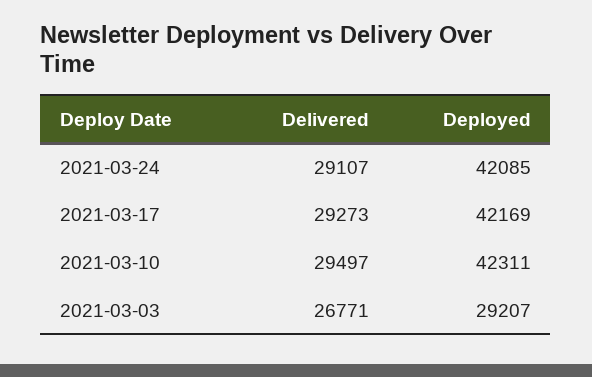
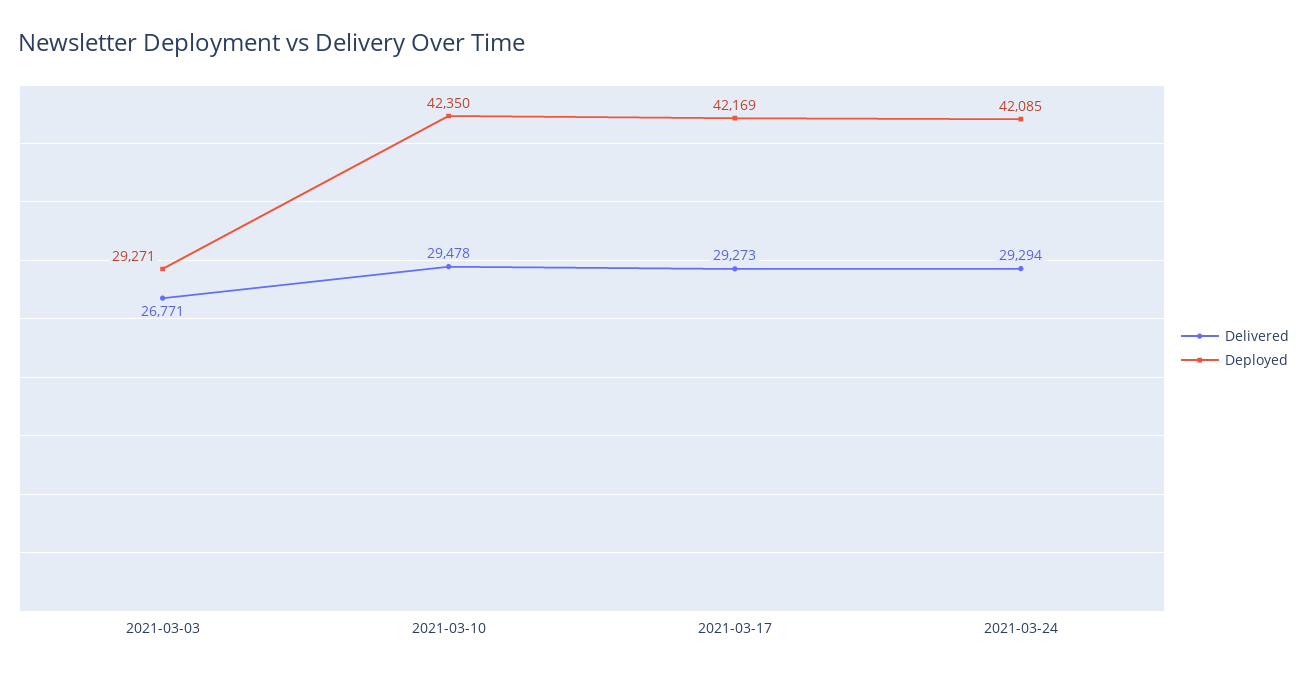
Delivered, 2021-03-24: 29107 -> 29294
Delivered, 2021-03-10: 29497 -> 29478
Deployed, 2021-03-10: 42311 -> 42350
Deployed, 2021-03-03: 29207 -> 29271

